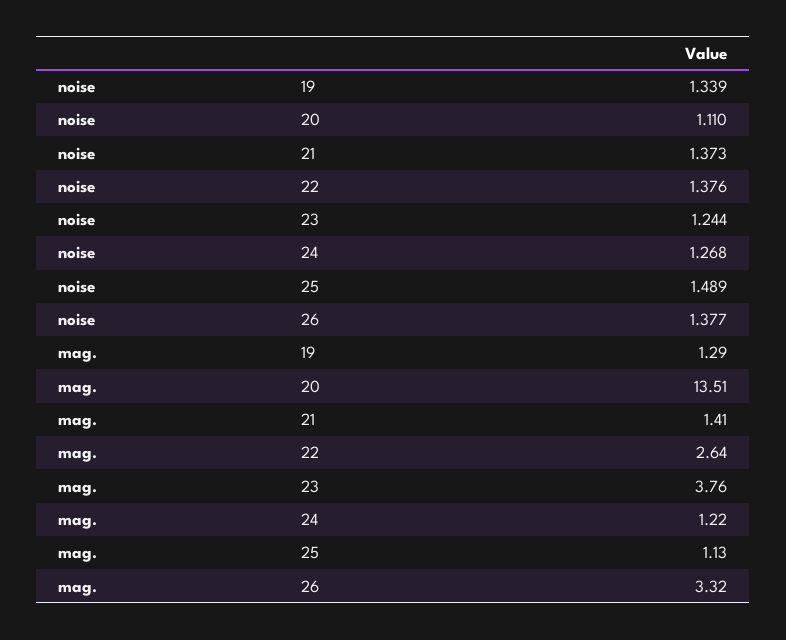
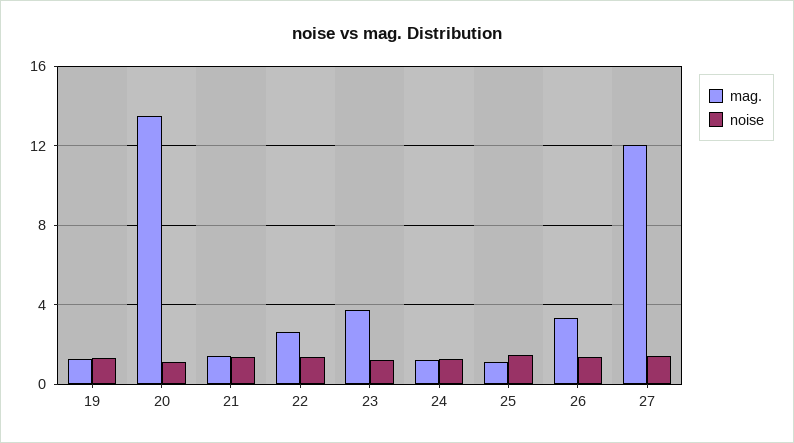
mag., 27: none -> 12
noise, 27: none -> 1.5

